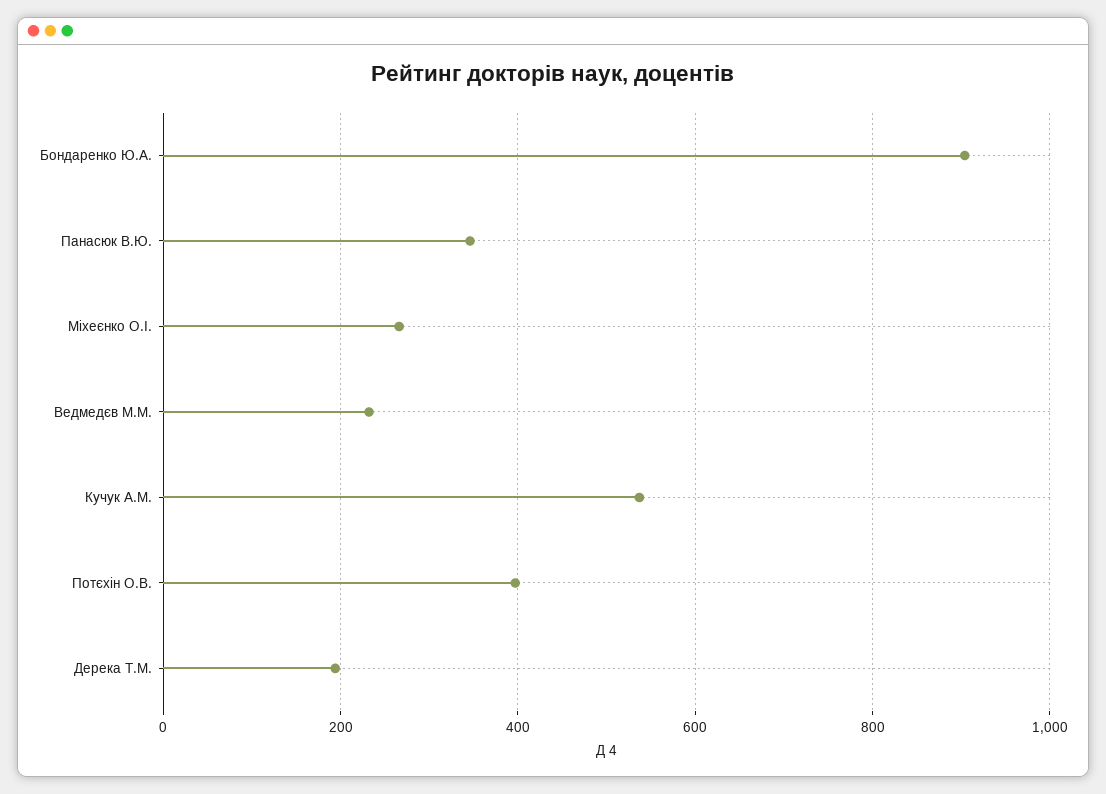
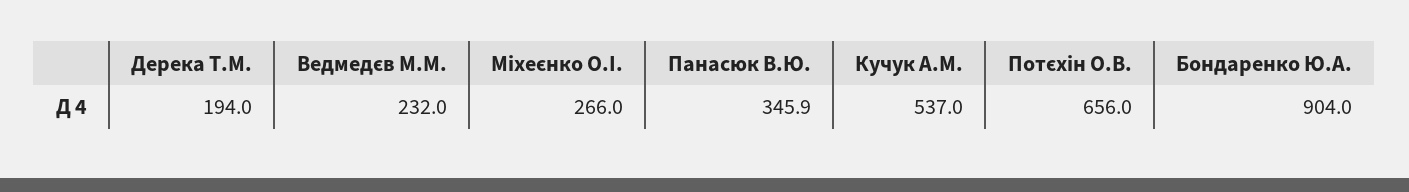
Потєхін О.В.: 400 -> 656

